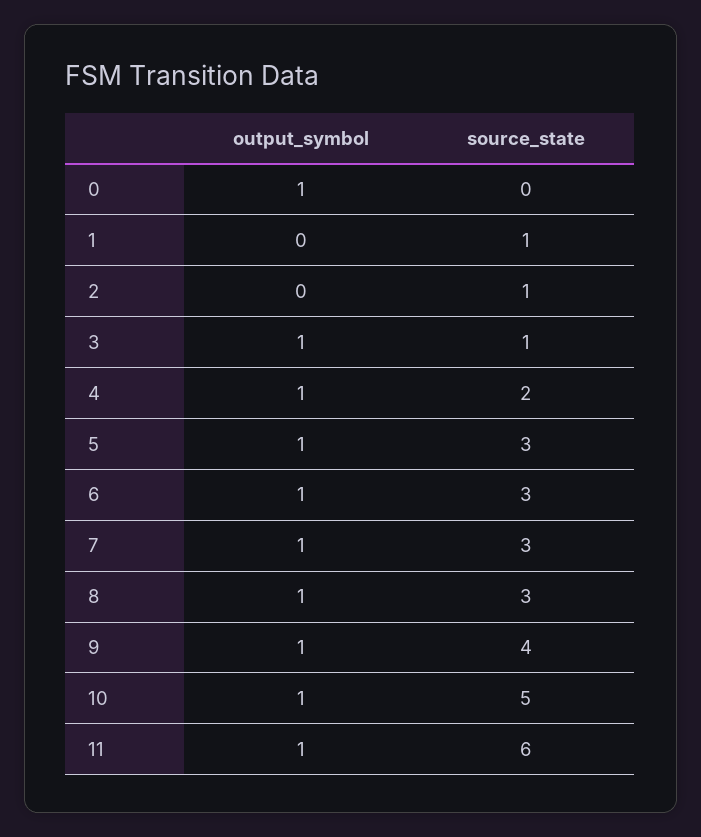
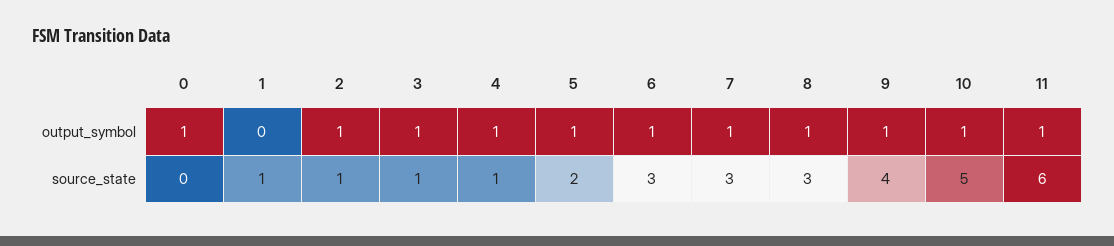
output_symbol, 2: 0 -> 1
source_state, 4: 2 -> 1
source_state, 5: 3 -> 2

